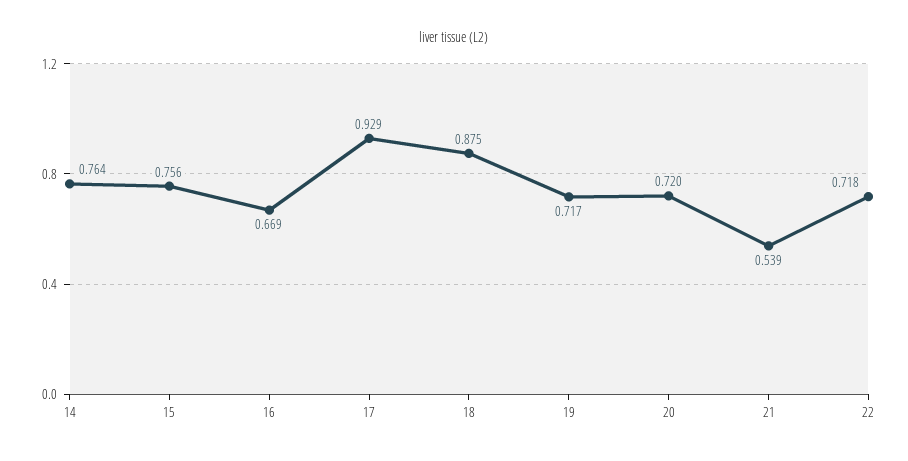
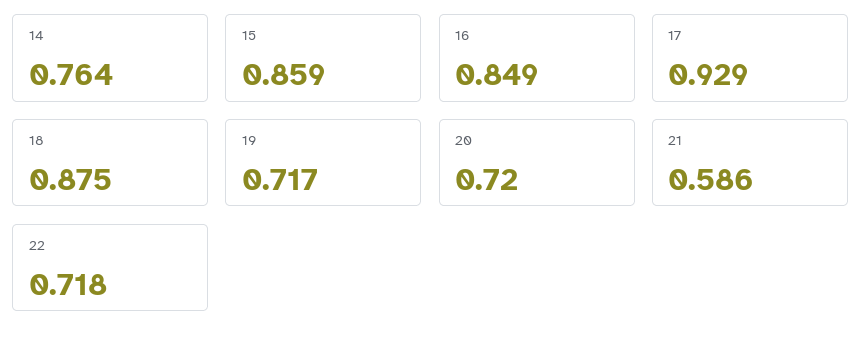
15: 0.756 -> 0.859
16: 0.669 -> 0.849
21: 0.539 -> 0.586

